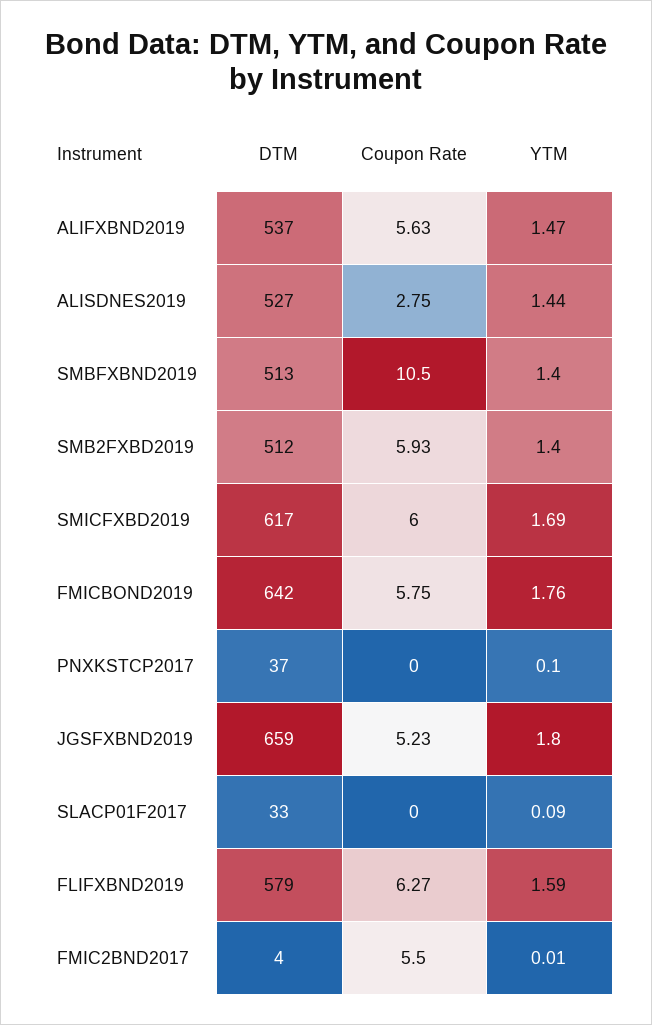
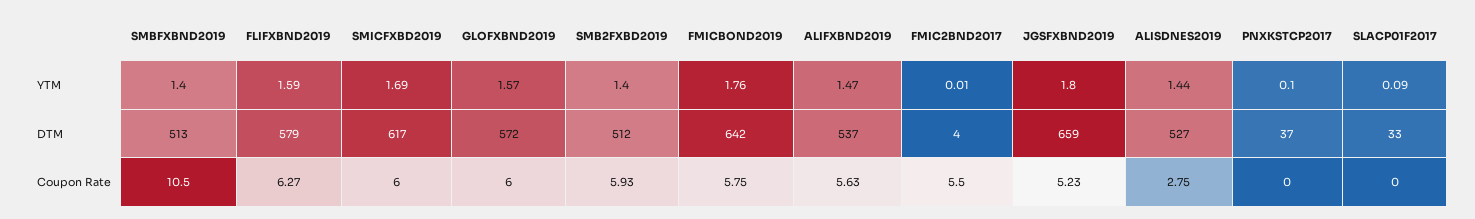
YTM, GLOFXBND2019: none -> 1.57
DTM, GLOFXBND2019: none -> 572
Coupon Rate, GLOFXBND2019: none -> 6

